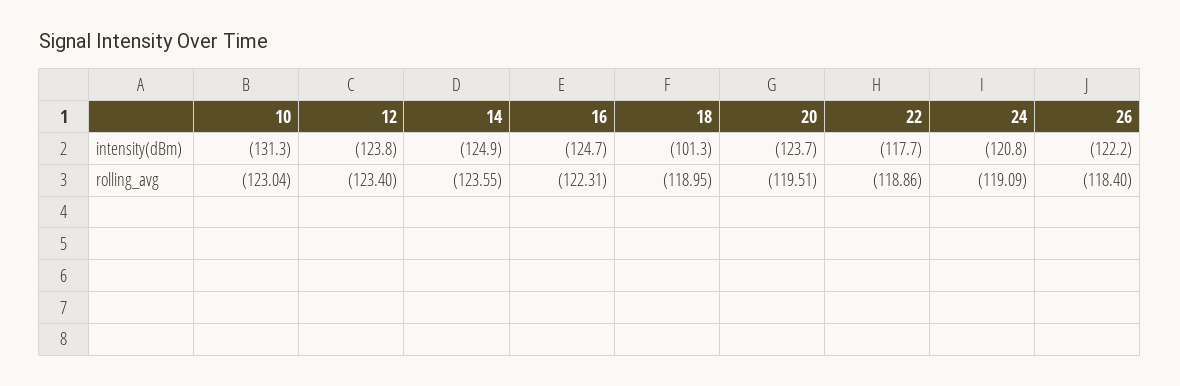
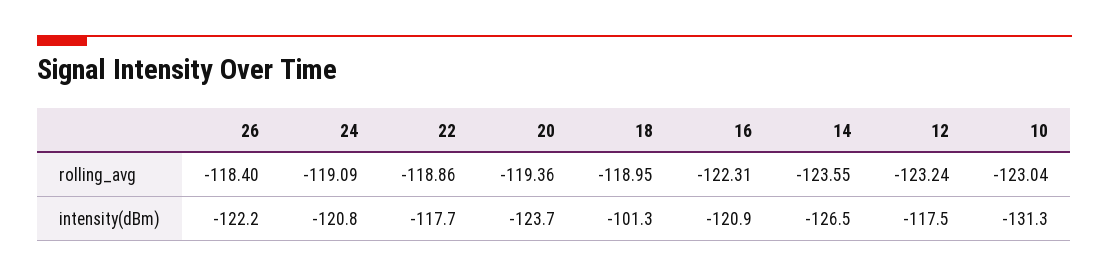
12, intensity(dBm): -123.8 -> -117.5
14, intensity(dBm): -124.9 -> -126.5
16, intensity(dBm): -124.7 -> -120.9
12, rolling_avg: -123.4 -> -123.24
20, rolling_avg: -119.51 -> -119.36

